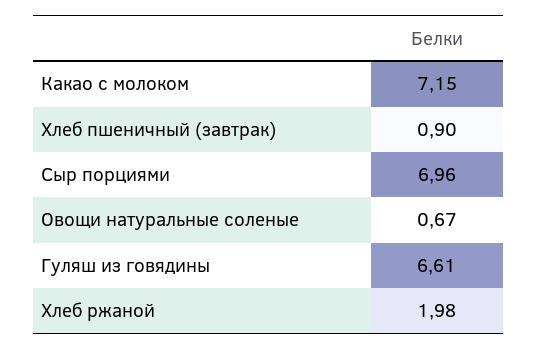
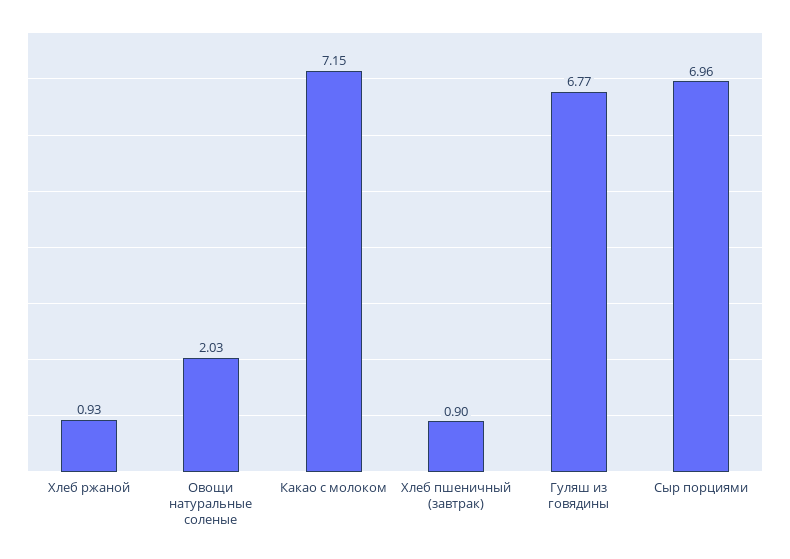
Овощи натуральные соленые: 0.67 -> 2.03
Гуляш из говядины: 6.61 -> 6.77
Хлеб ржаной: 1.98 -> 0.93

